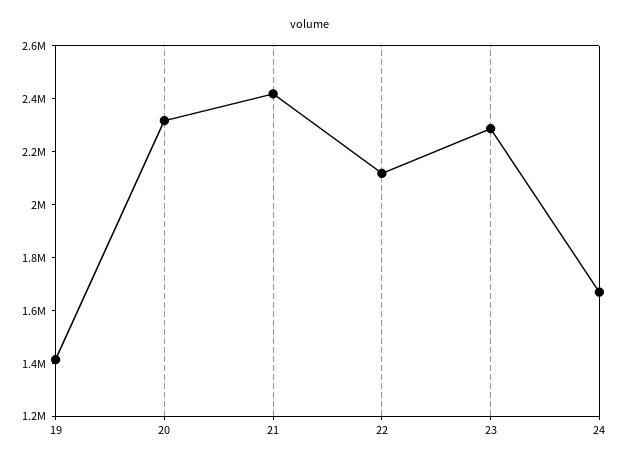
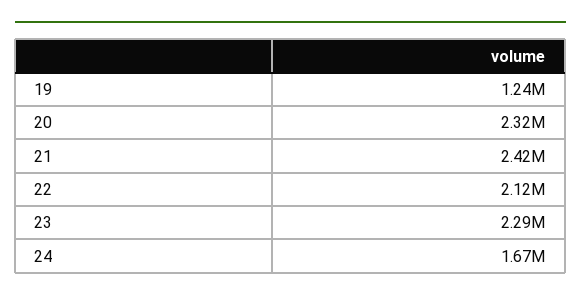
19: 1400000 -> 1240000

